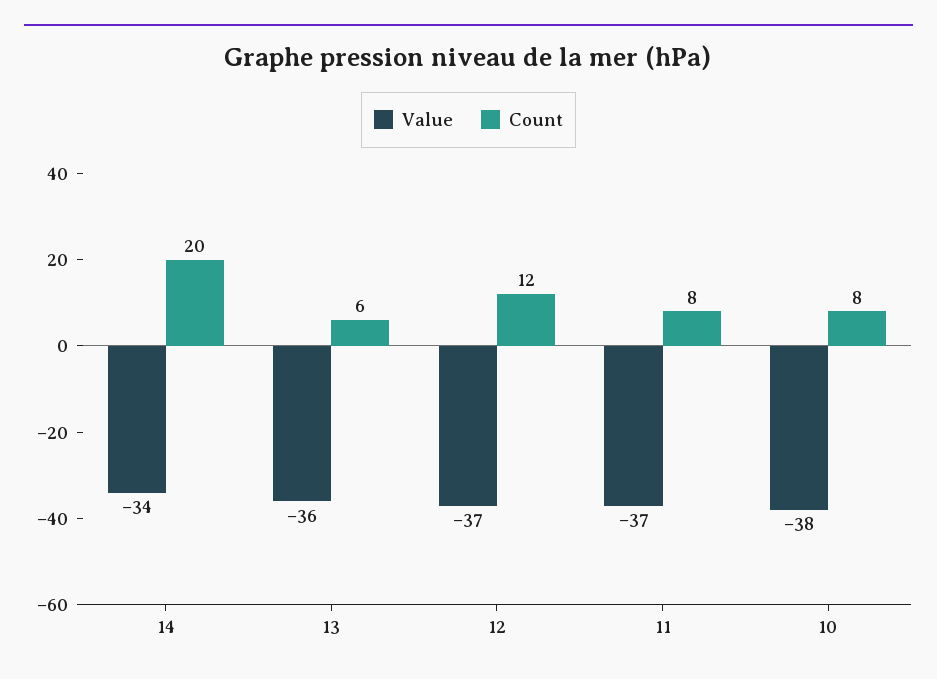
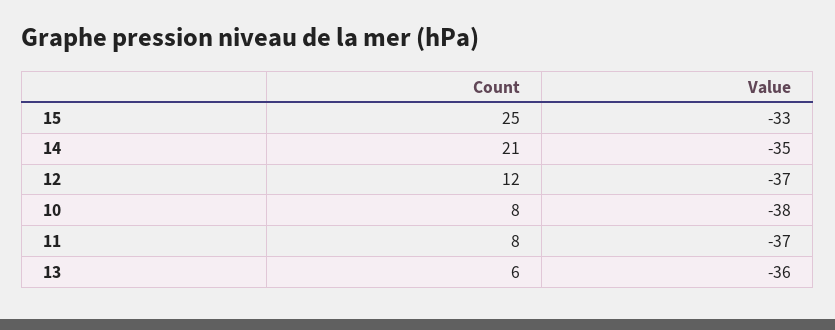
Value, 14: -34 -> -35
Count, 14: 20 -> 21
Count, 15: none -> 25
Value, 15: none -> -33

